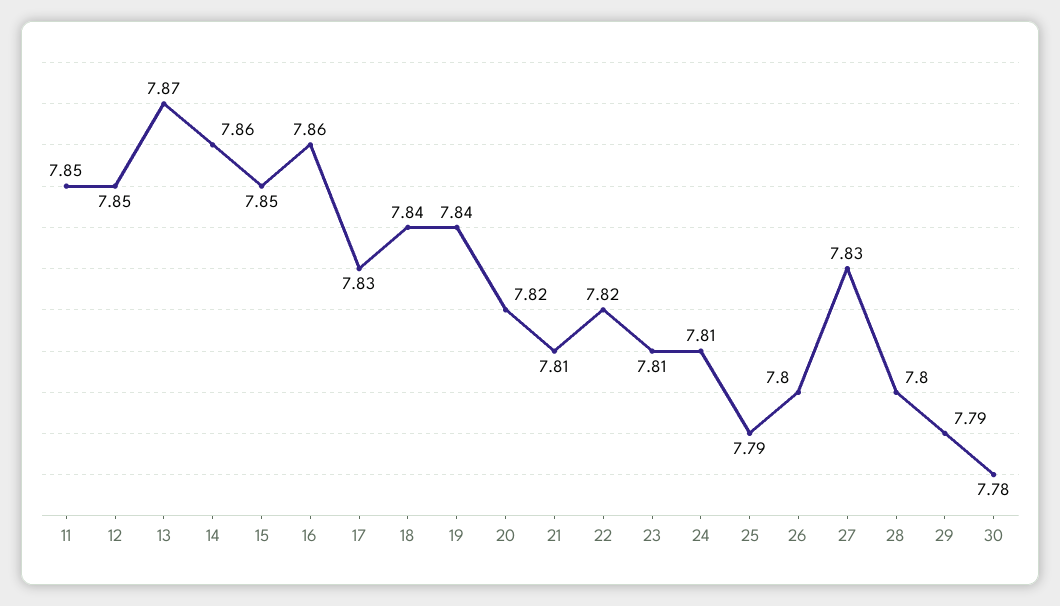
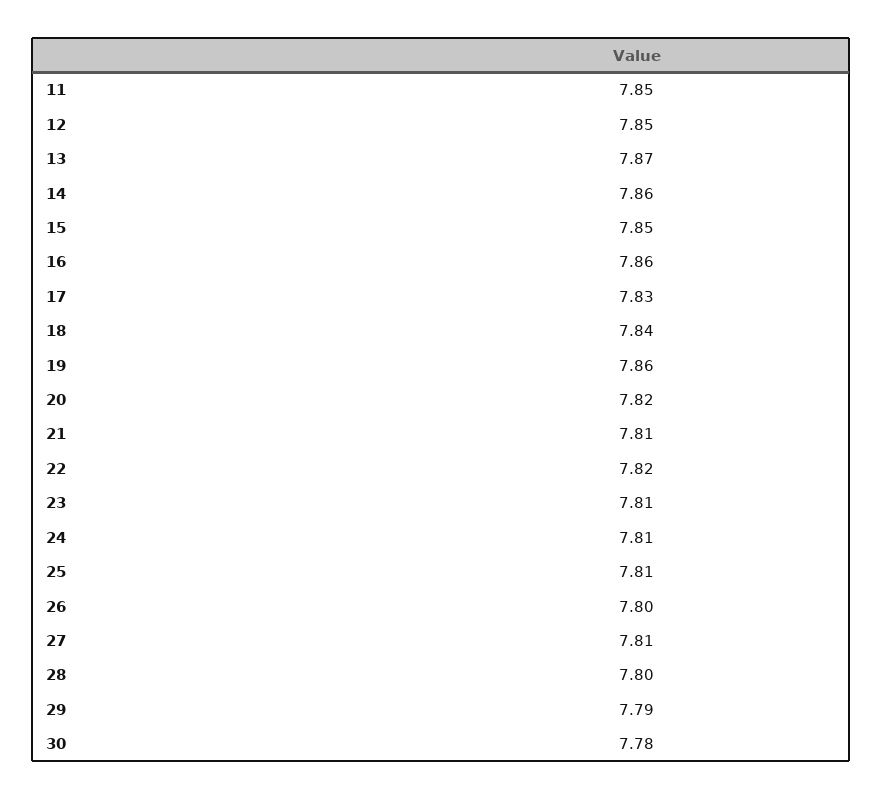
19: 7.84 -> 7.86
25: 7.79 -> 7.81
27: 7.83 -> 7.81

